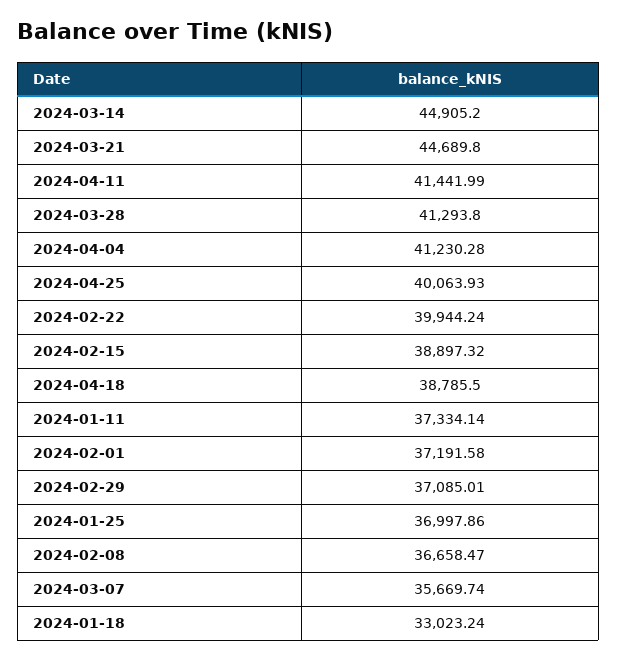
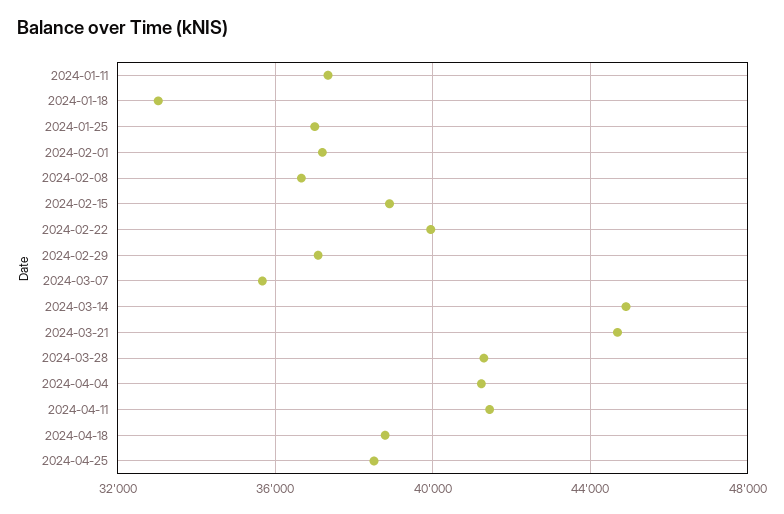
2024-04-25: 40063.93 -> 38500

